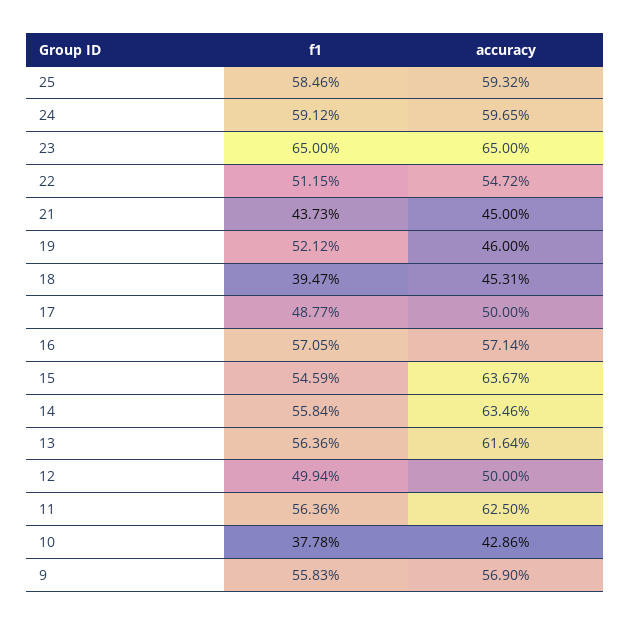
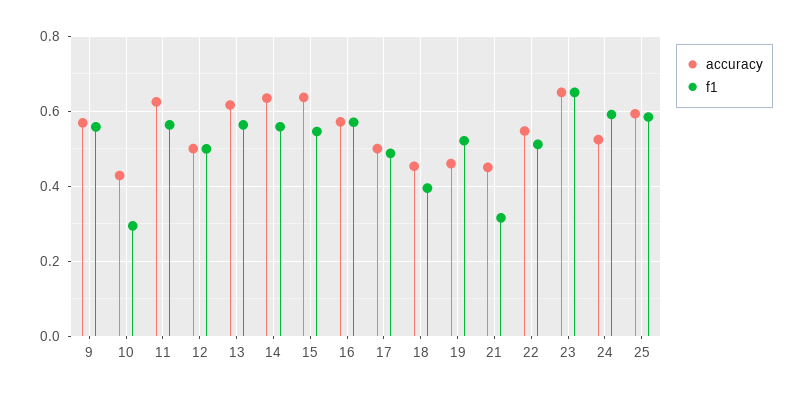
accuracy, 24: 0.5965 -> 0.52
f1, 21: 0.4373 -> 0.32
f1, 10: 0.3778 -> 0.3

